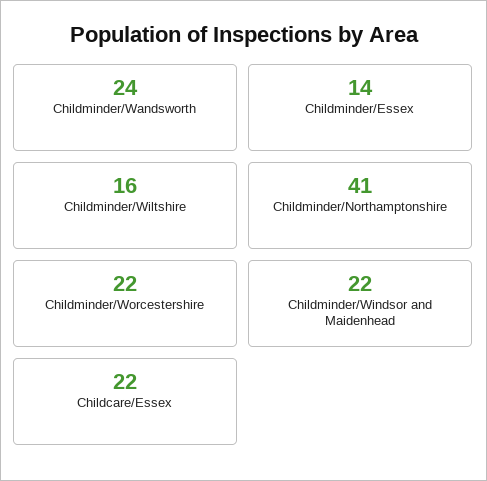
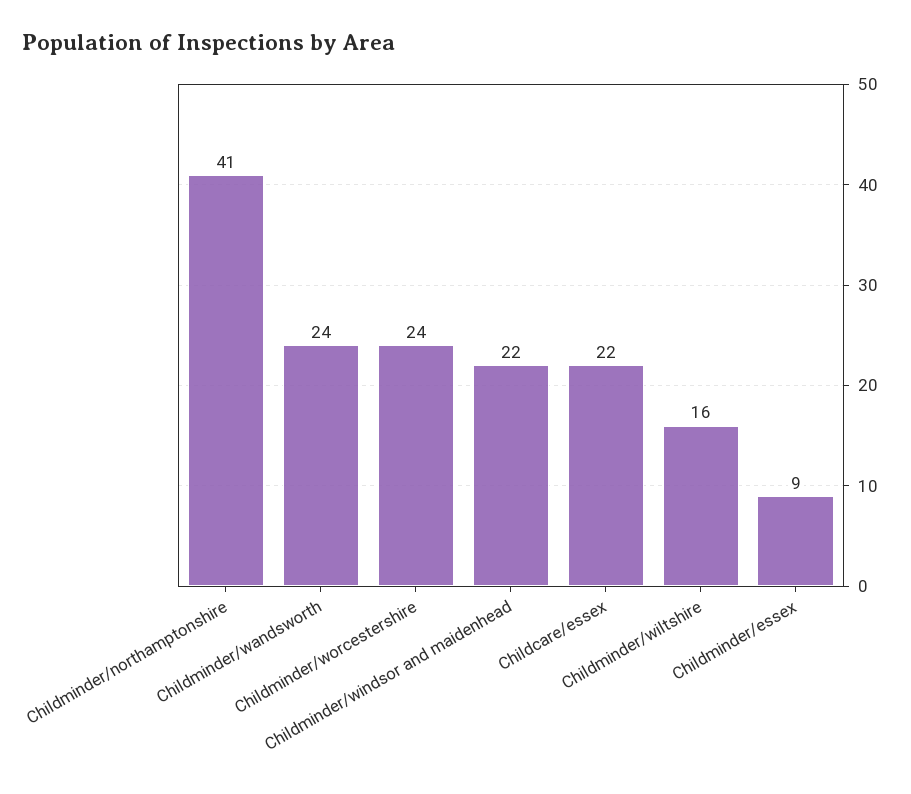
Childminder/Essex: 14 -> 9
Childminder/Worcestershire: 22 -> 24

